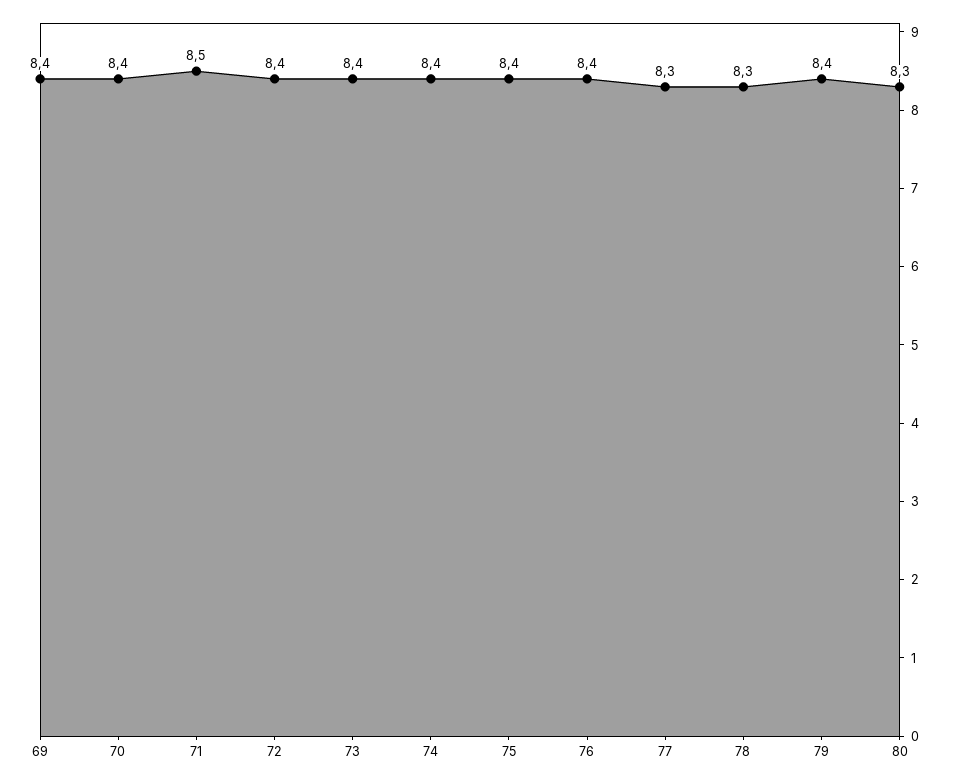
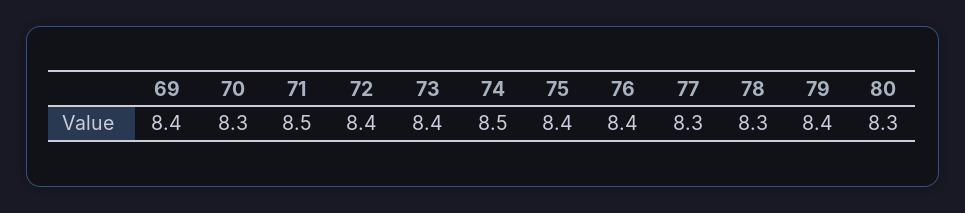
70: 8.4 -> 8.3
74: 8.4 -> 8.5

